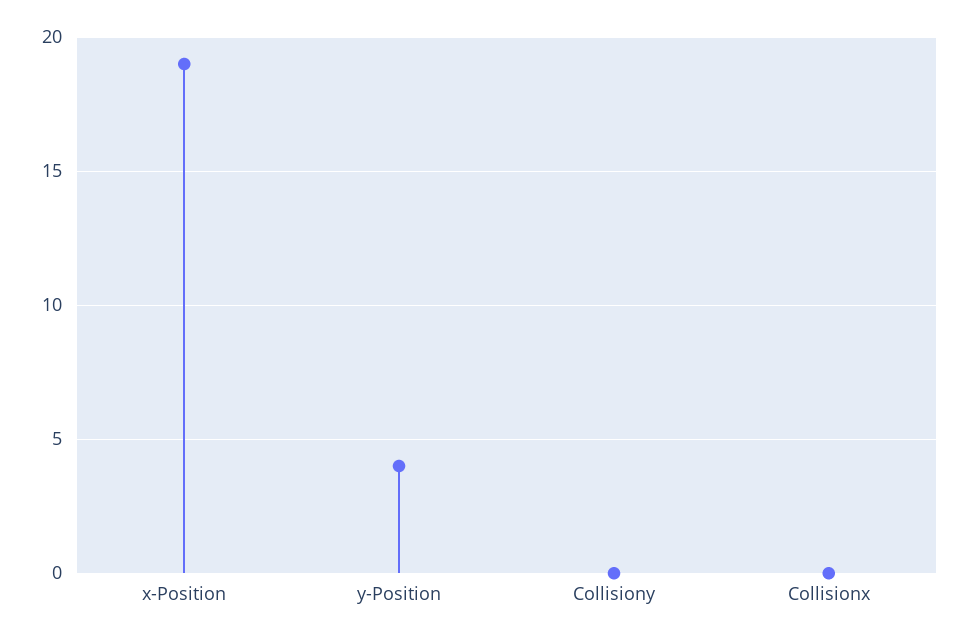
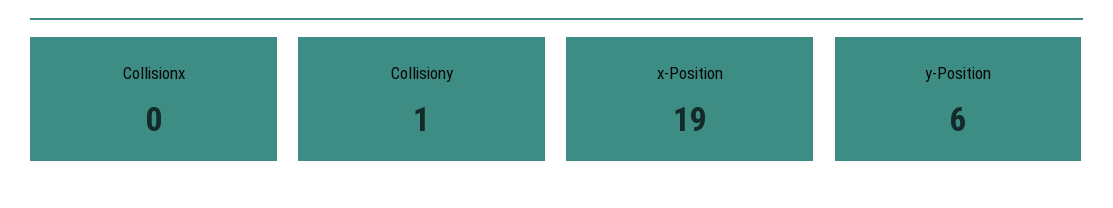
y-Position: 4 -> 6
Collisiony: 0 -> 1

